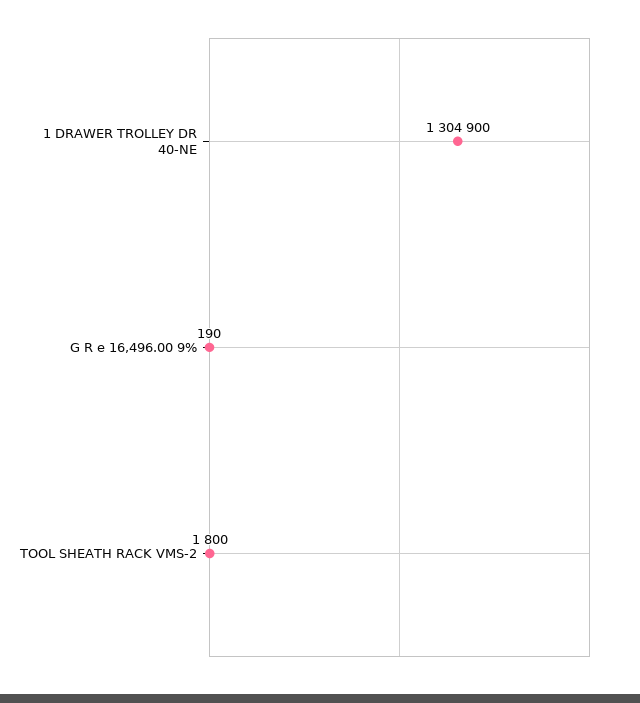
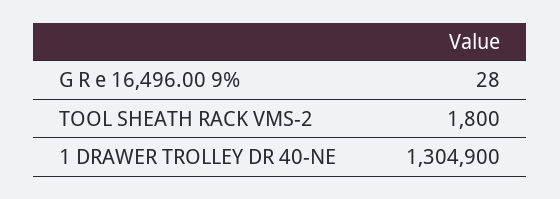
G R e 16,496.00 9%: 190 -> 28

